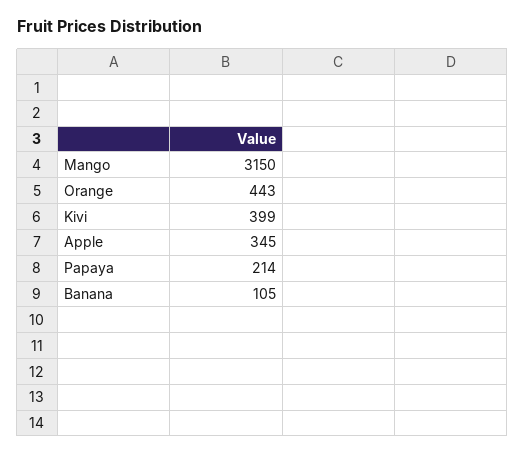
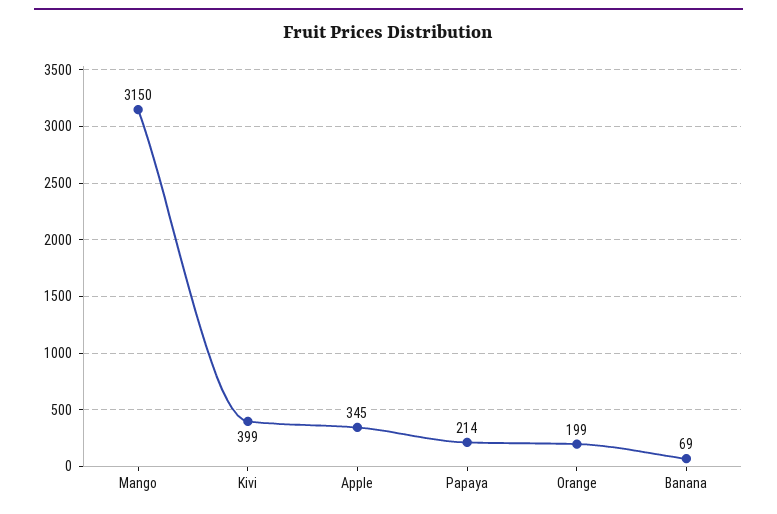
Orange: 443 -> 199
Banana: 105 -> 69

